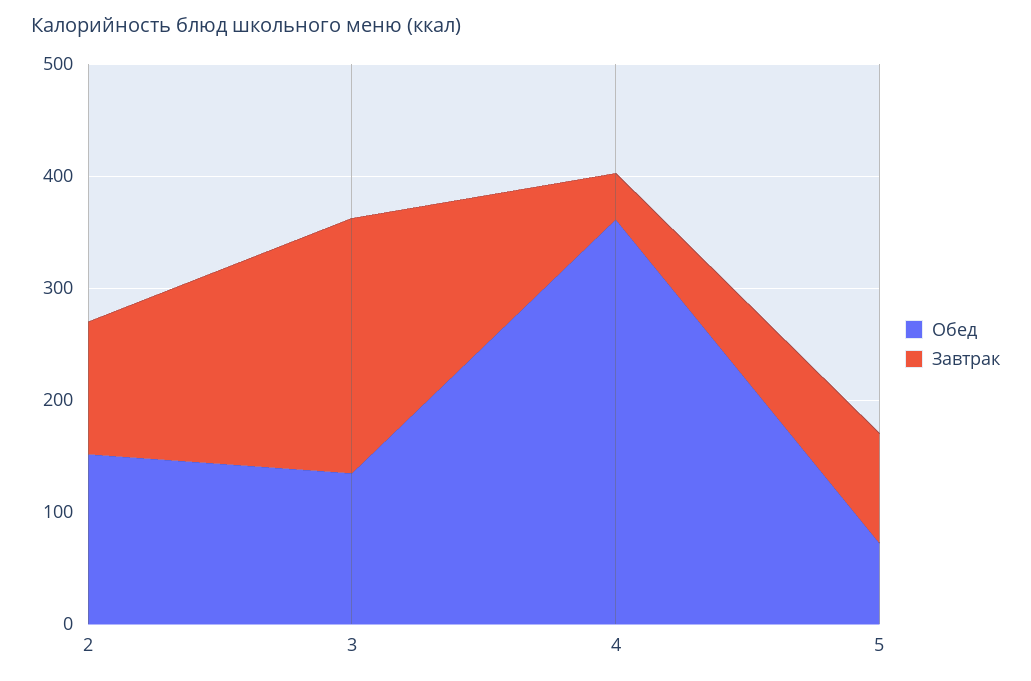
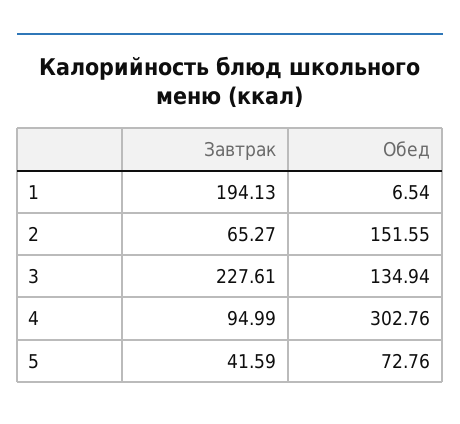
Завтрак, 2: 120 -> 65.27
Обед, 4: 360 -> 302.76
Завтрак, 4: 40 -> 94.99
Завтрак, 5: 100 -> 41.59
Завтрак, 1: none -> 194.13
Обед, 1: none -> 6.54

